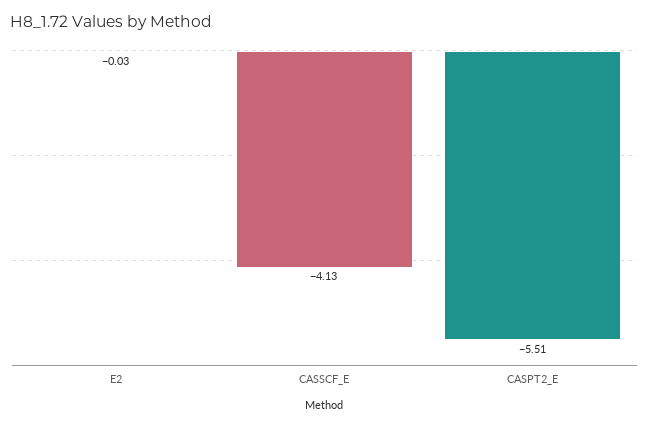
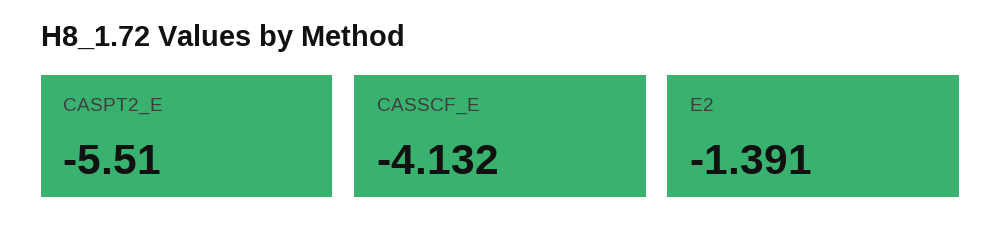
E2: -0.03 -> -1.391

